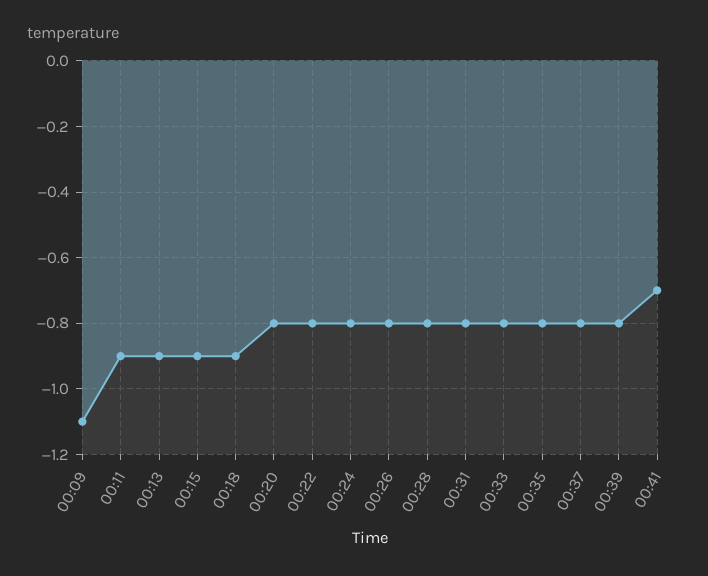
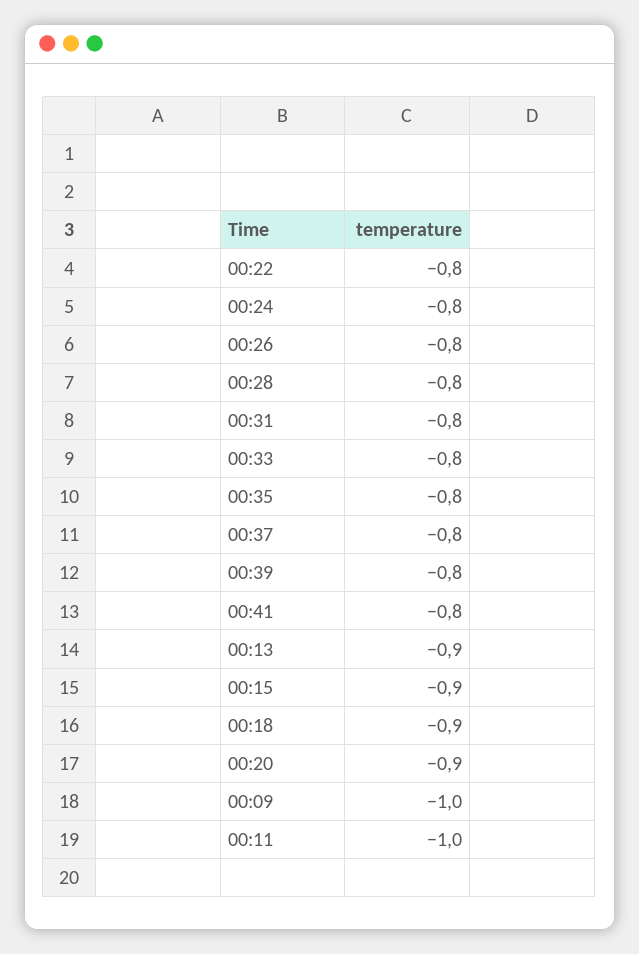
00:09: -1.1 -> -1
00:11: -0.9 -> -1
00:20: -0.8 -> -0.9
00:41: -0.7 -> -0.8

